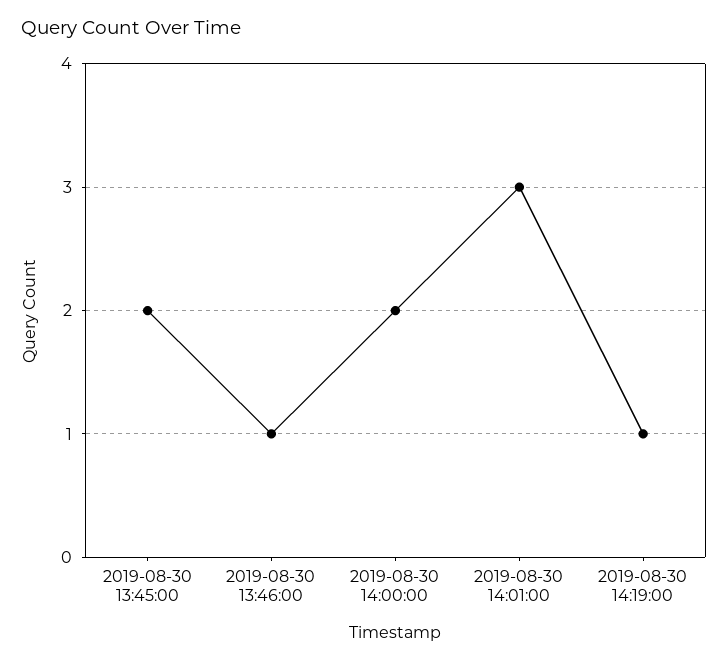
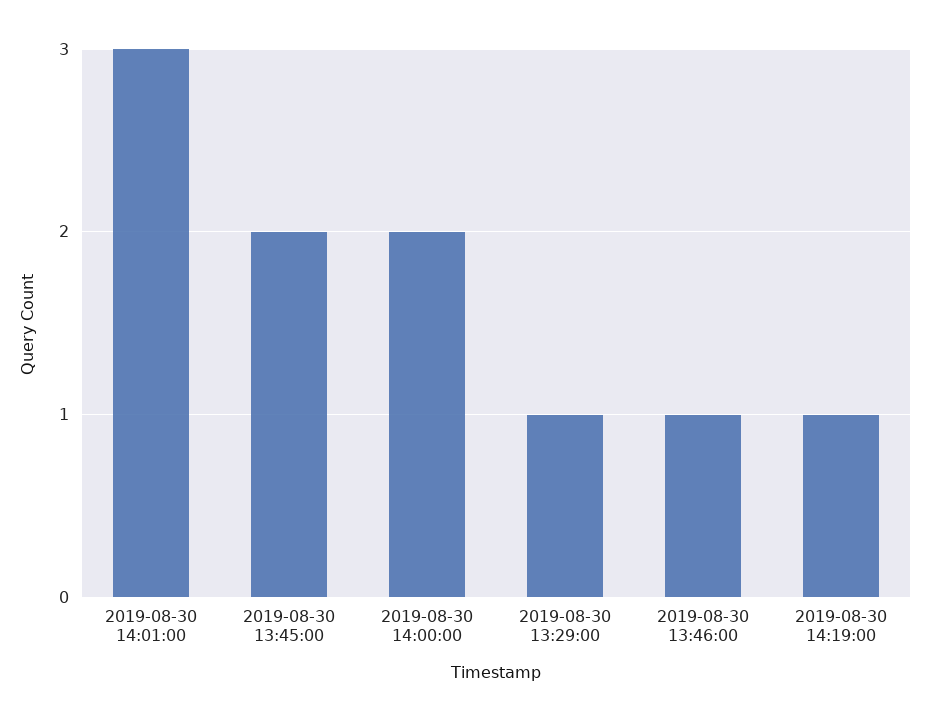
2019-08-30 13:29:00: none -> 1

